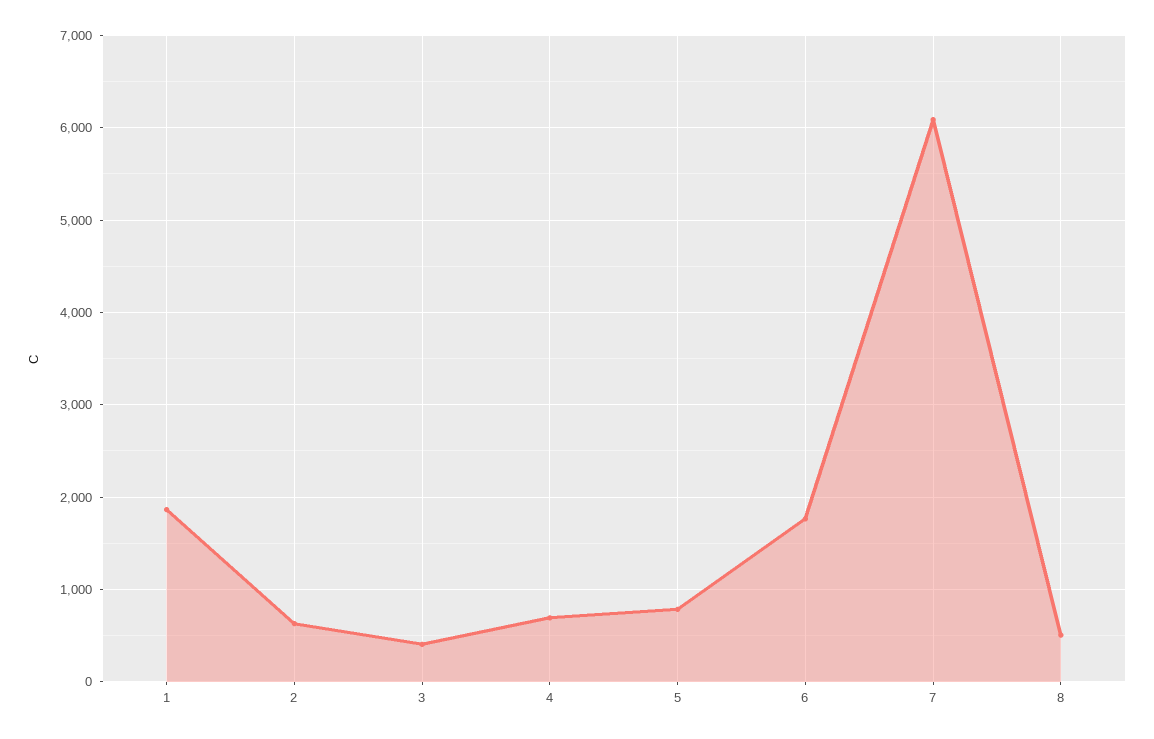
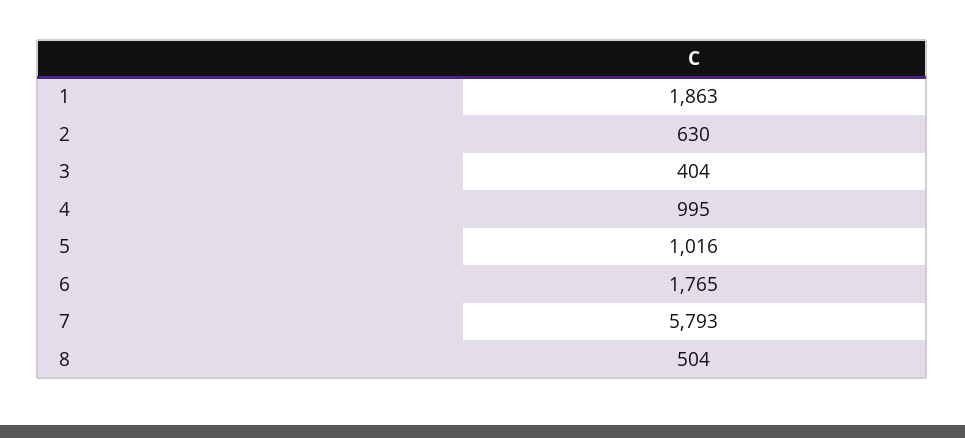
4: 700 -> 995
5: 800 -> 1016
7: 6100 -> 5793

